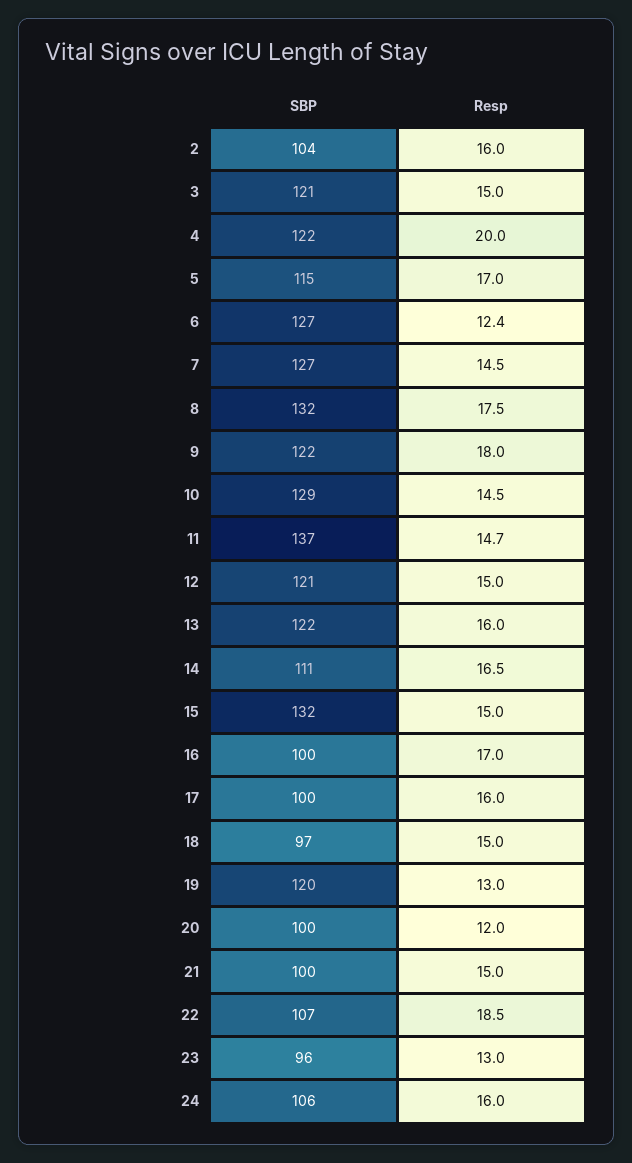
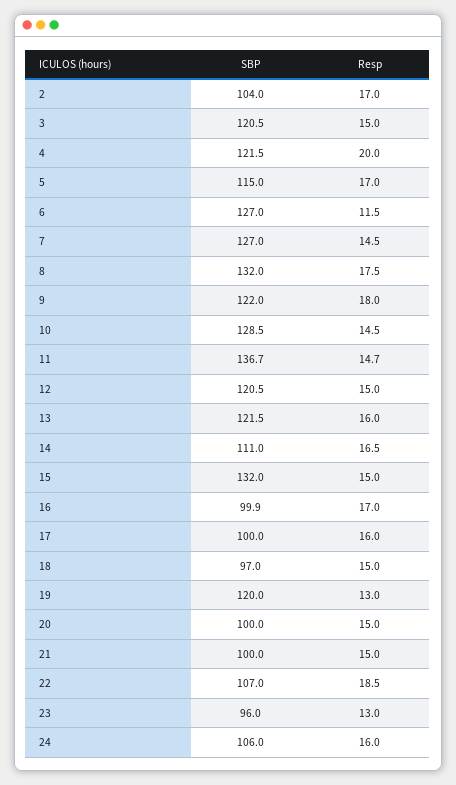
Resp, 2: 16 -> 17
Resp, 6: 12.4 -> 11.5
Resp, 20: 12 -> 15

